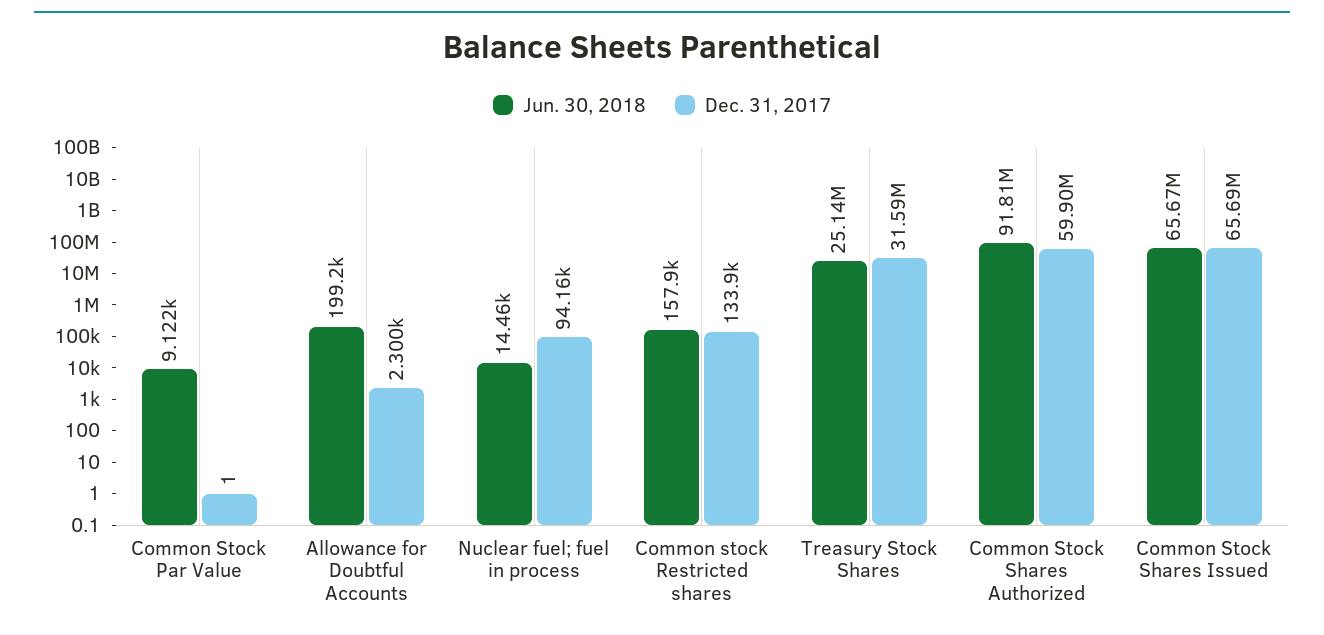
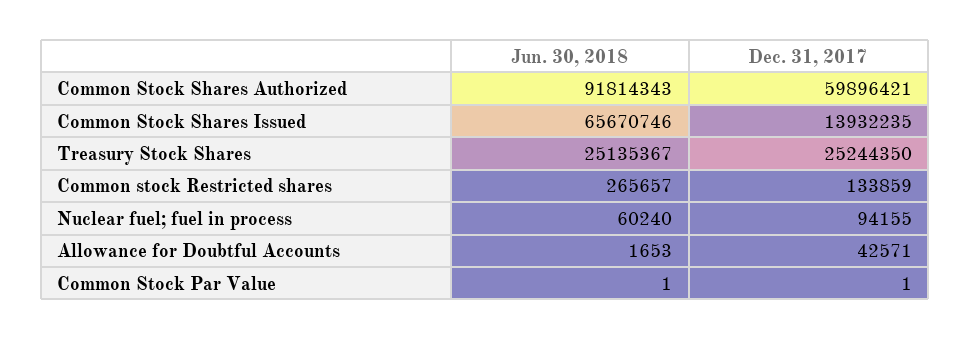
Jun. 30, 2018, Common Stock Par Value: 9122 -> 1
Jun. 30, 2018, Allowance for Doubtful Accounts: 199200 -> 1653
Dec. 31, 2017, Allowance for Doubtful Accounts: 2300 -> 42571
Jun. 30, 2018, Nuclear fuel; fuel in process: 14460 -> 60240
Jun. 30, 2018, Common stock Restricted shares: 157900 -> 265657
Dec. 31, 2017, Treasury Stock Shares: 31590000 -> 25244350
Dec. 31, 2017, Common Stock Shares Issued: 65690000 -> 13932235

